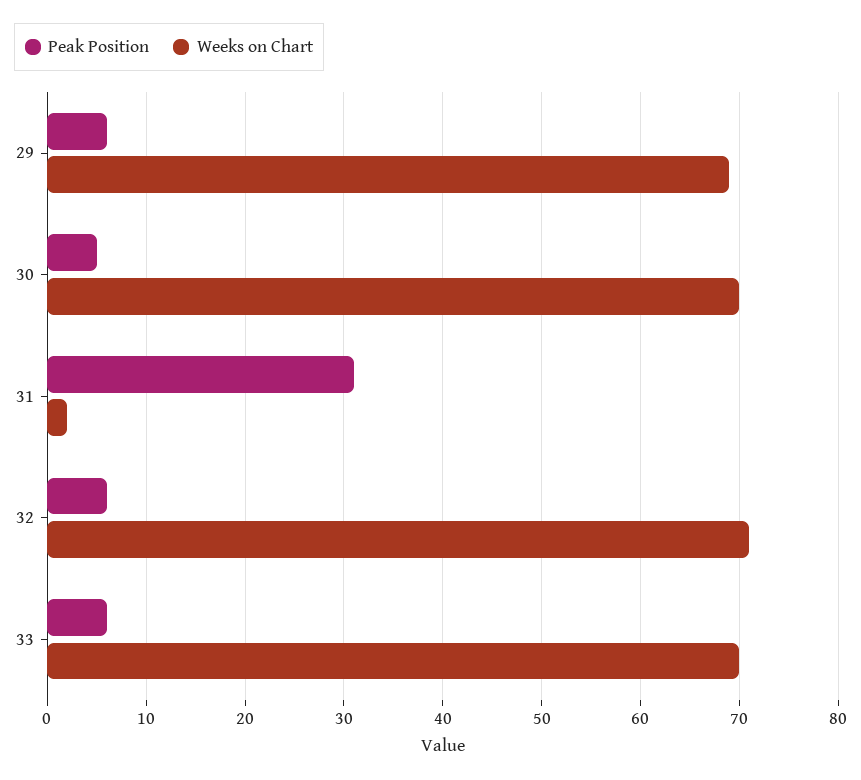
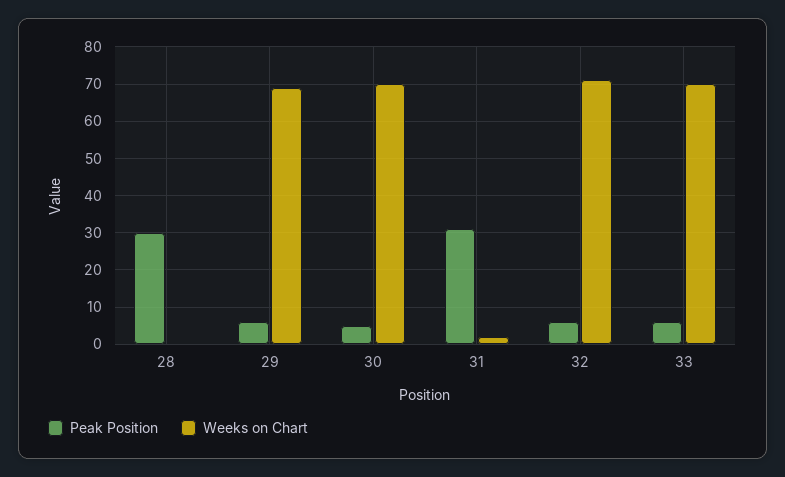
Peak Position, 28: none -> 30
Weeks on Chart, 28: none -> 0

